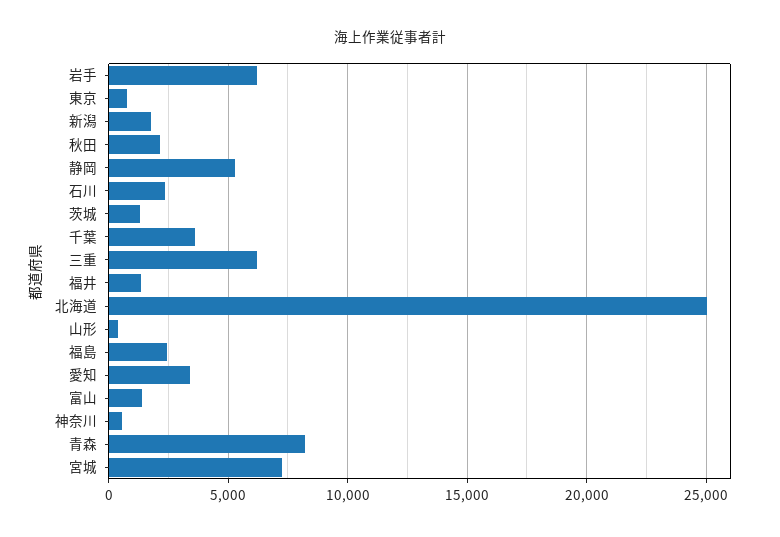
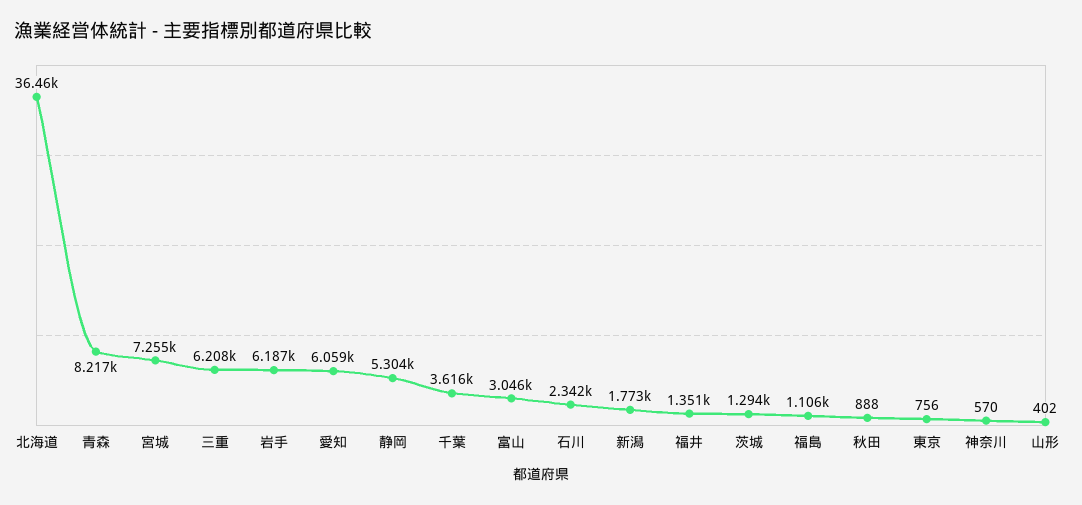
秋田: 2000 -> 888
北海道: 25000 -> 36460
福島: 2500 -> 1106
愛知: 3500 -> 6059
富山: 1500 -> 3046

